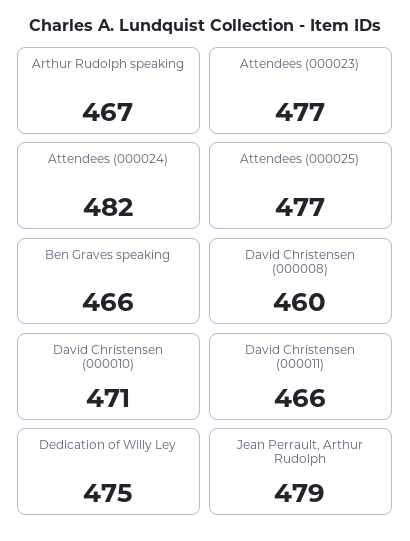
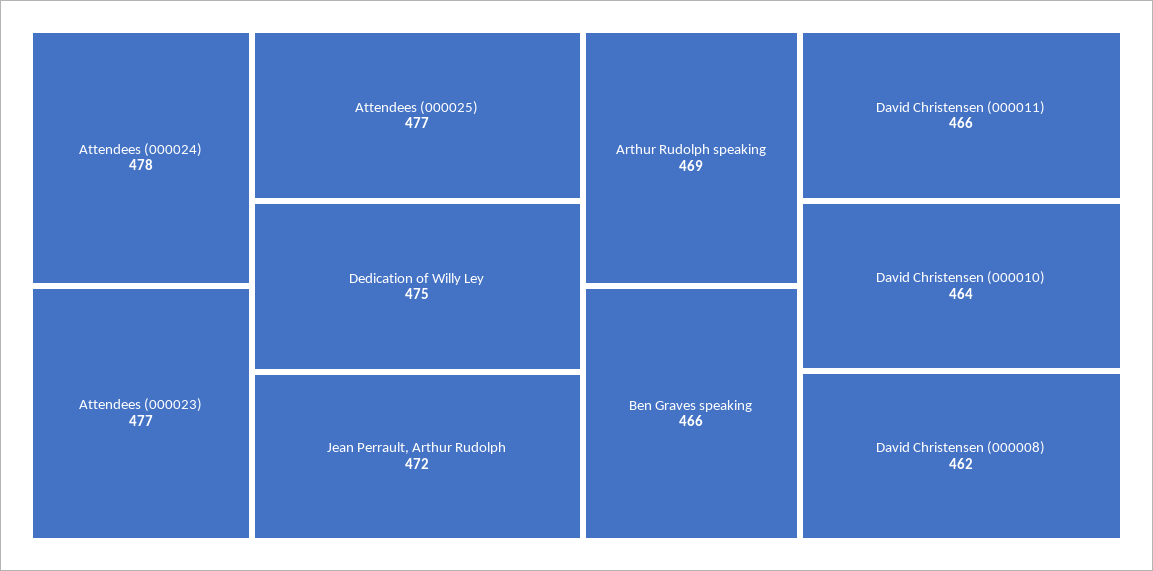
Arthur Rudolph speaking: 467 -> 469
Attendees (000024): 482 -> 478
David Christensen (000008): 460 -> 462
David Christensen (000010): 471 -> 464
Jean Perrault, Arthur Rudolph: 479 -> 472

